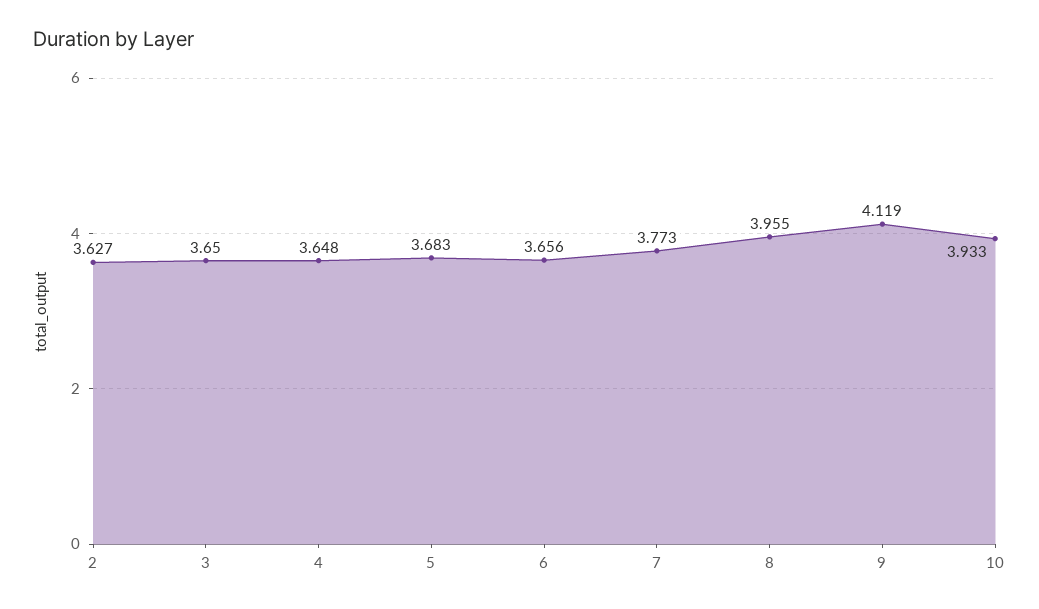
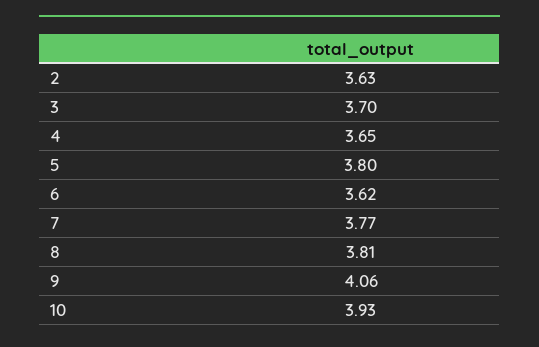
3: 3.65 -> 3.7
5: 3.683 -> 3.8
6: 3.656 -> 3.62
8: 3.955 -> 3.81
9: 4.119 -> 4.06

